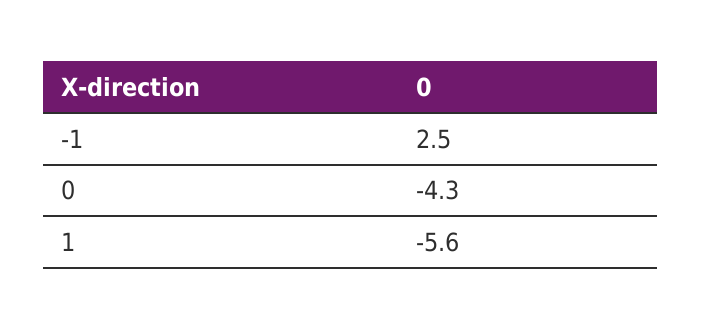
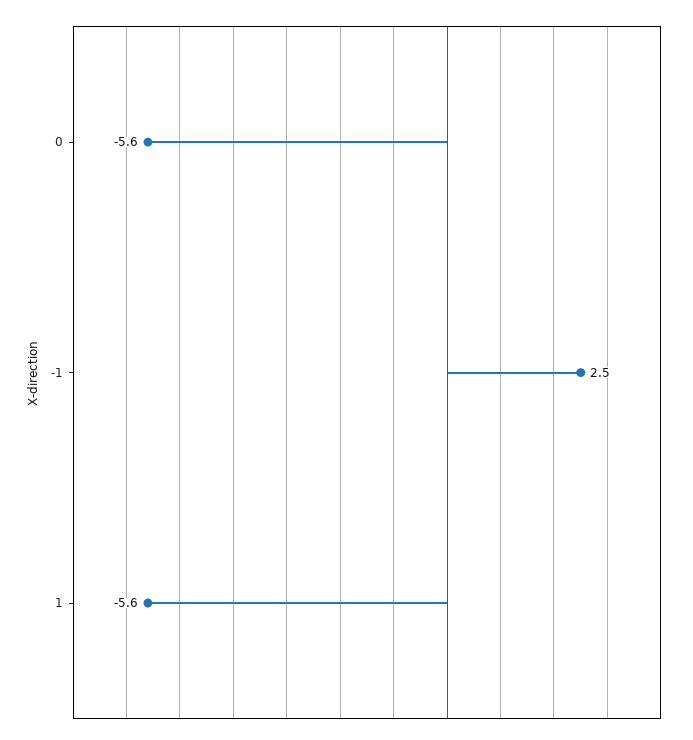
0: -4.3 -> -5.6

